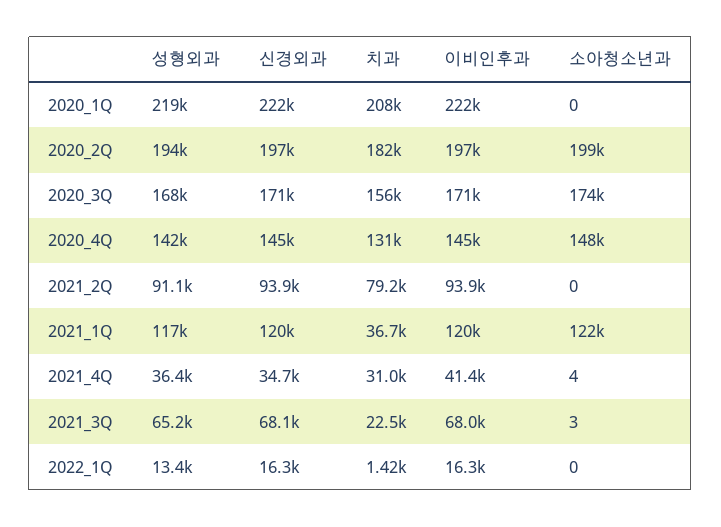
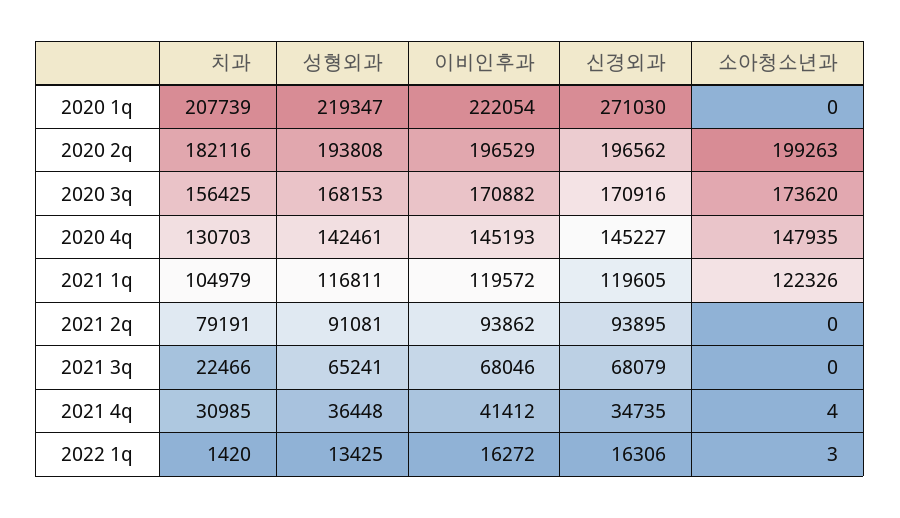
신경외과, 2020_1Q: 222000 -> 271030
치과, 2021_1Q: 36700 -> 104979
소아청소년과, 2021_3Q: 3 -> 0
소아청소년과, 2022_1Q: 0 -> 3

